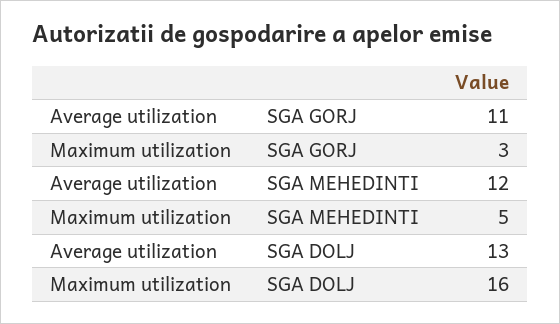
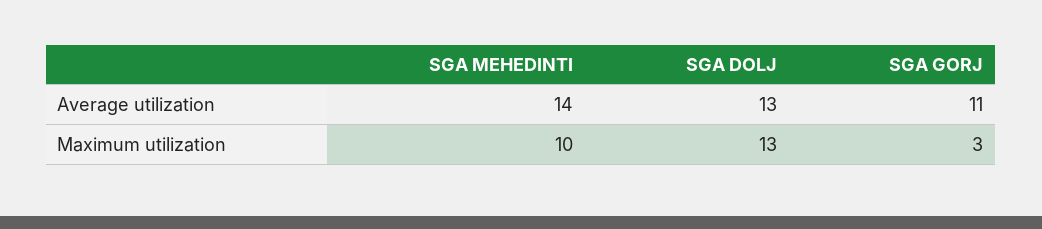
Average utilization, SGA MEHEDINTI: 12 -> 14
Maximum utilization, SGA MEHEDINTI: 5 -> 10
Maximum utilization, SGA DOLJ: 16 -> 13

